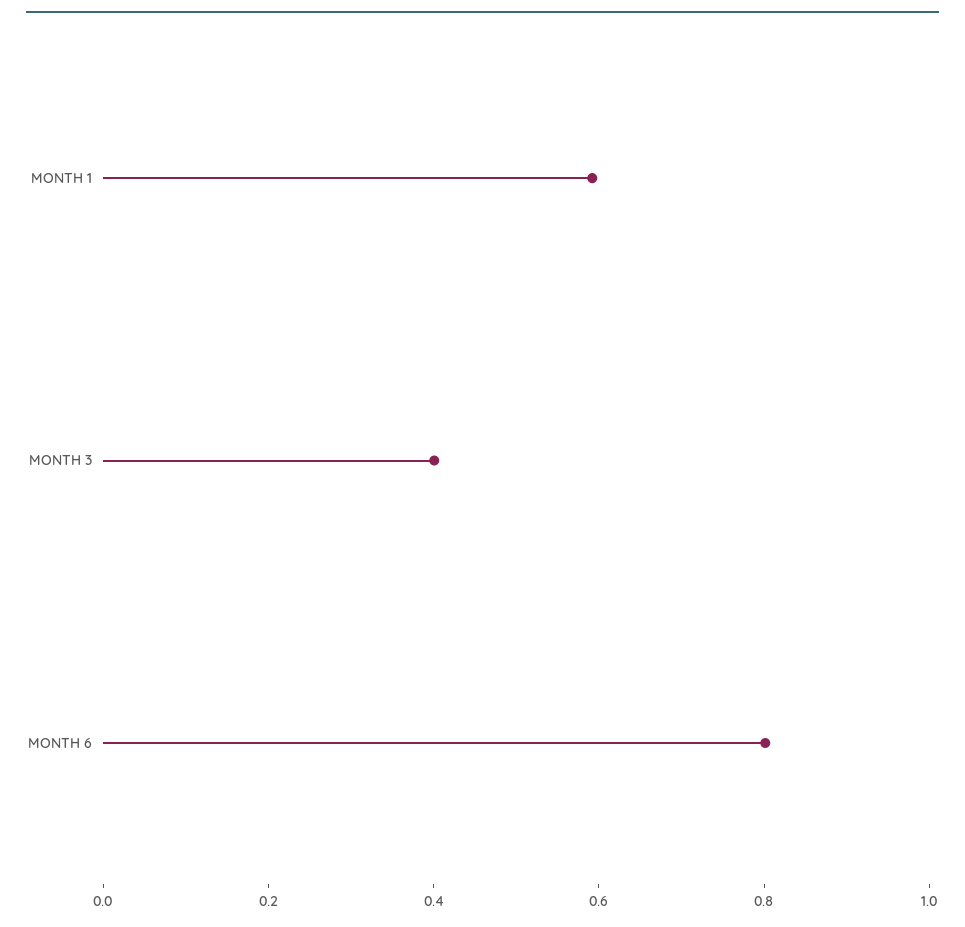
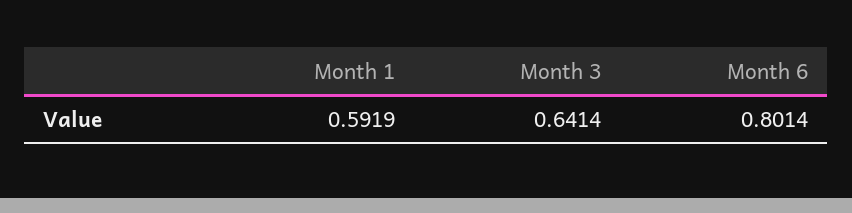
MONTH 3: 0.4 -> 0.6414

